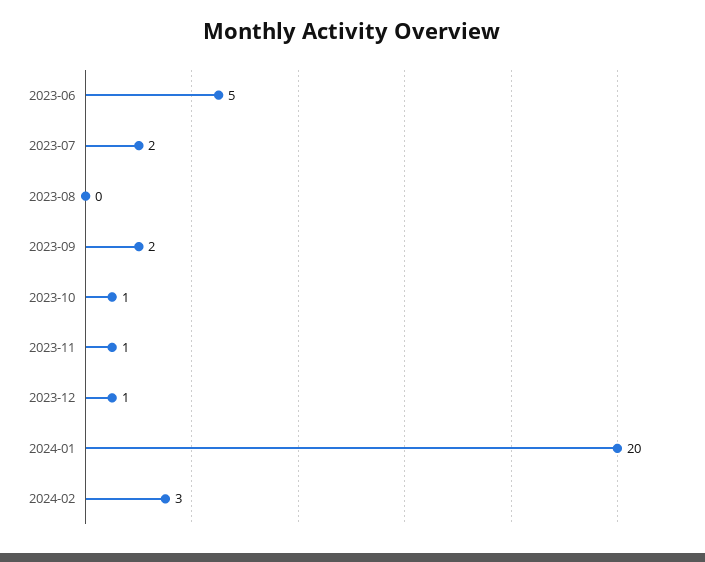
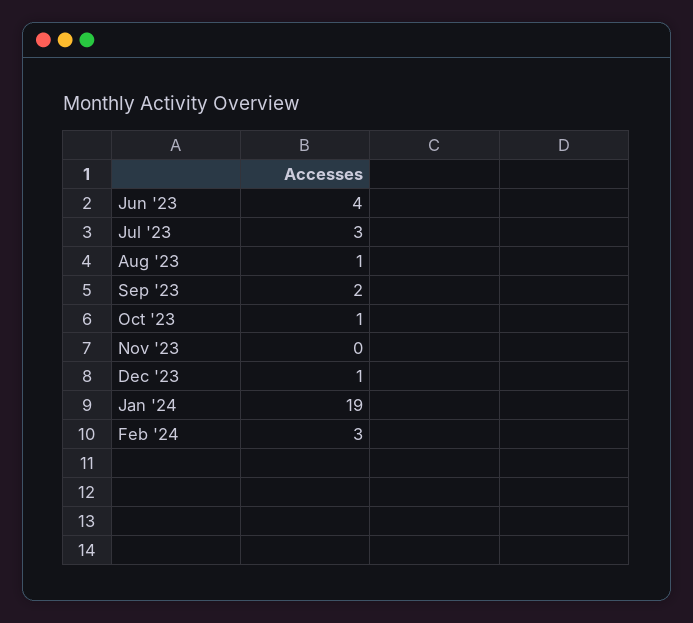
2023-06: 5 -> 4
2023-07: 2 -> 3
2023-08: 0 -> 1
2023-11: 1 -> 0
2024-01: 20 -> 19

